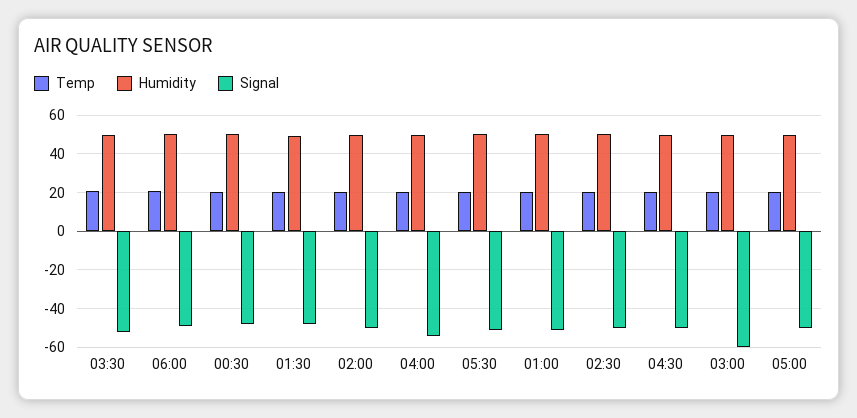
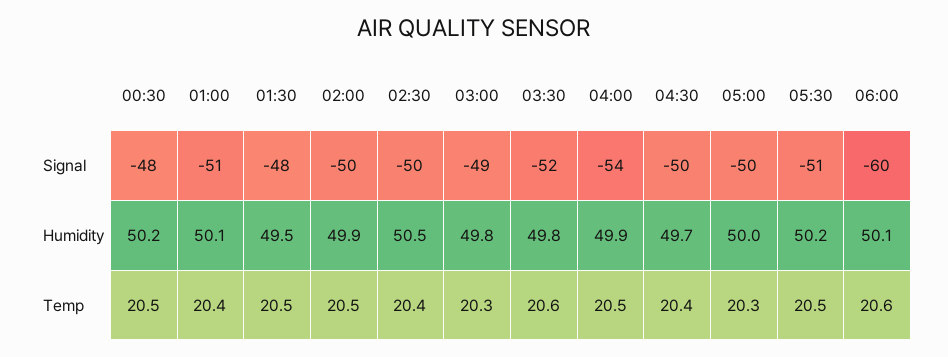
Signal, 06:00: -50 -> -60
Signal, 03:00: -60 -> -49

